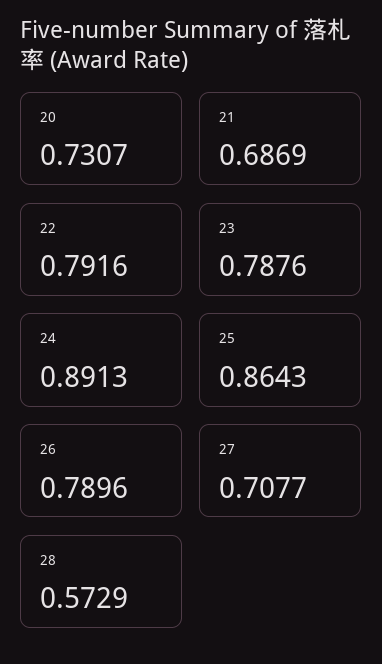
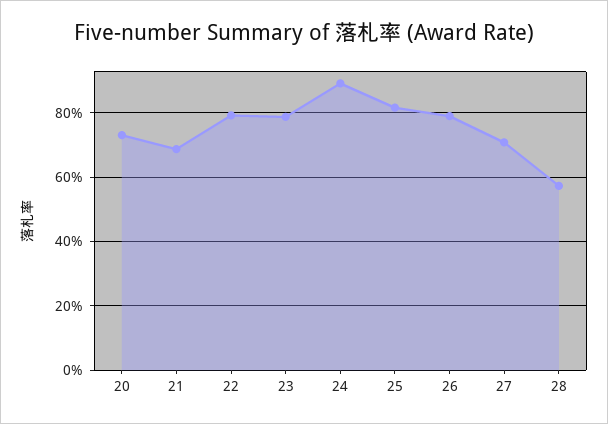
25: 0.8643 -> 0.82

